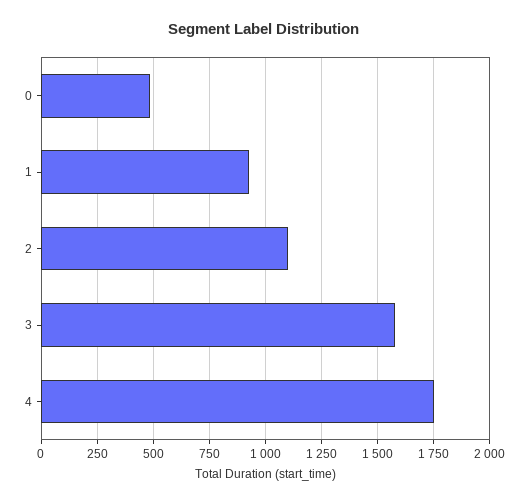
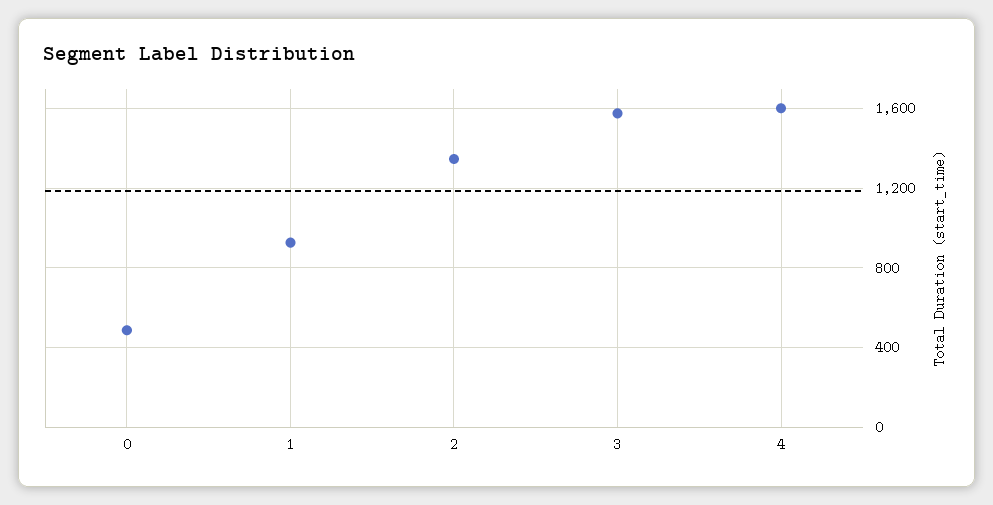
2: 1100 -> 1350
4: 1750 -> 1600

